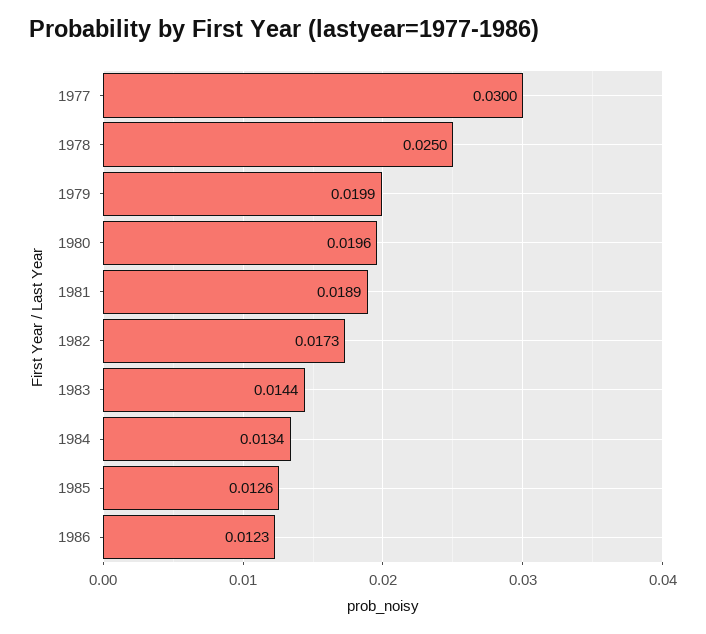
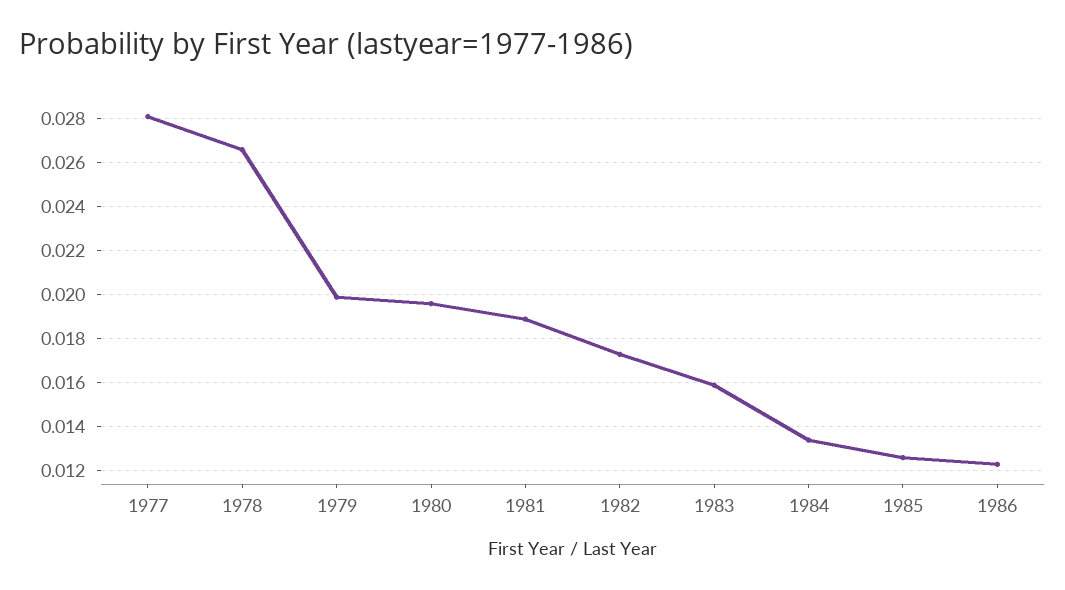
1977: 0.03 -> 0.028
1978: 0.025 -> 0.0265
1983: 0.0144 -> 0.016

